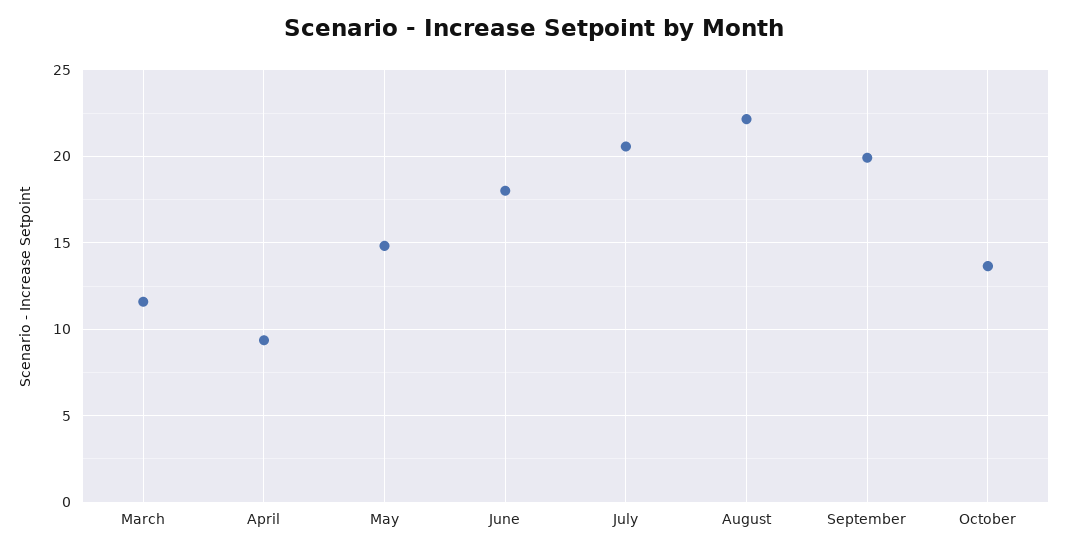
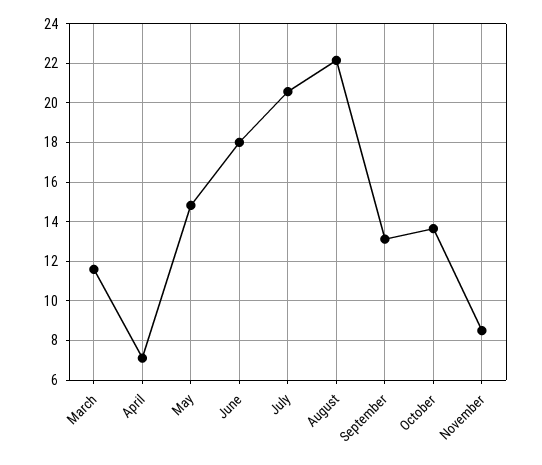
April: 9.5 -> 7
September: 20 -> 13
November: none -> 8.5

